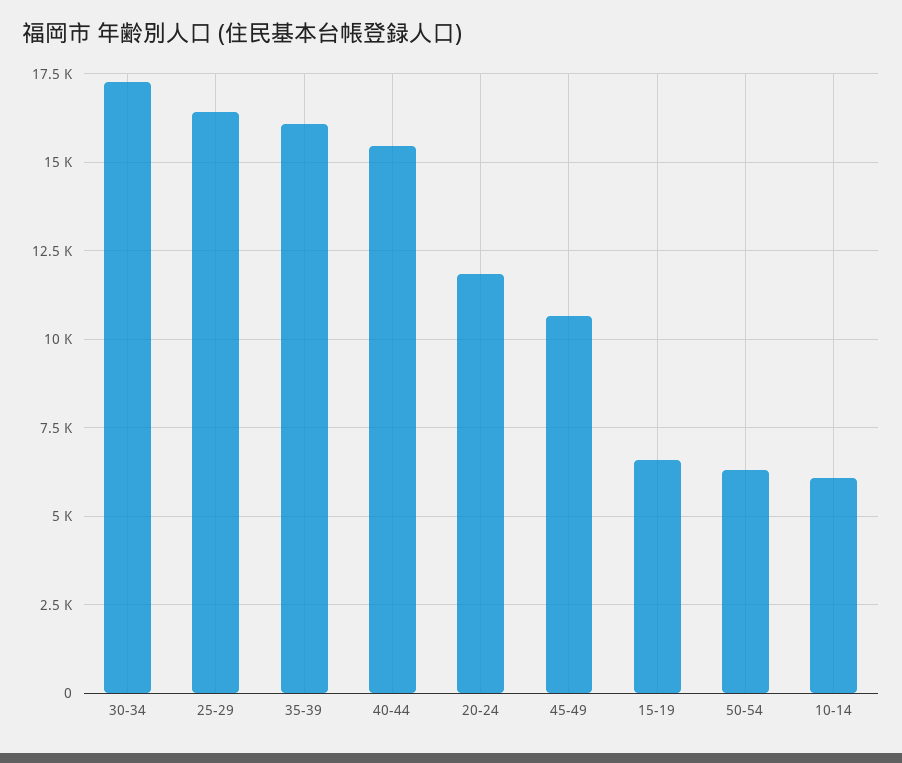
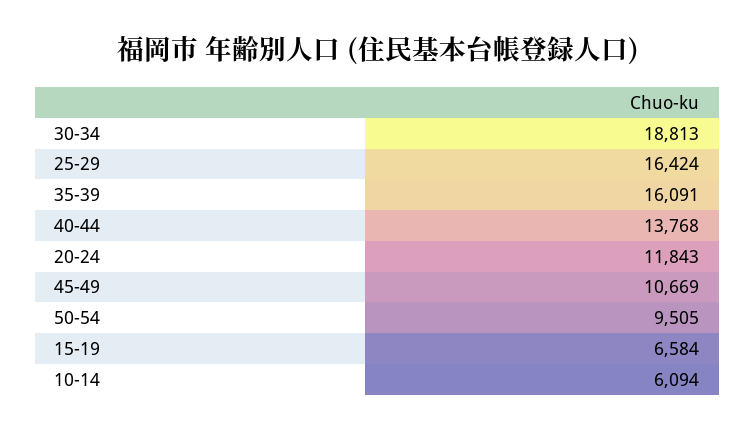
30-34: 17250 -> 18813
40-44: 15500 -> 13768
50-54: 6250 -> 9505

